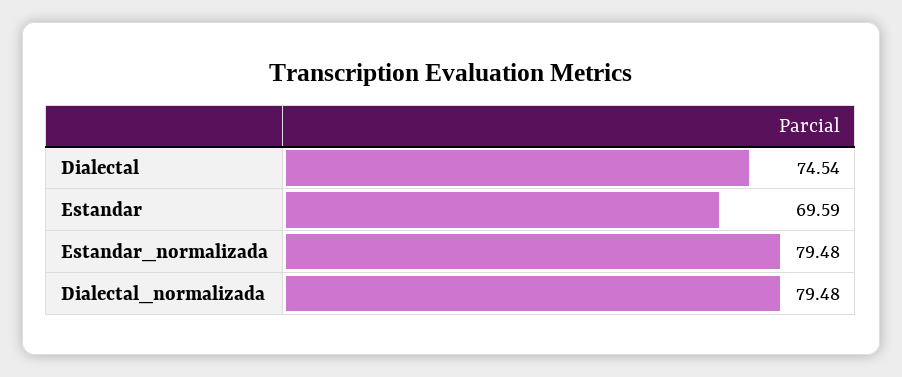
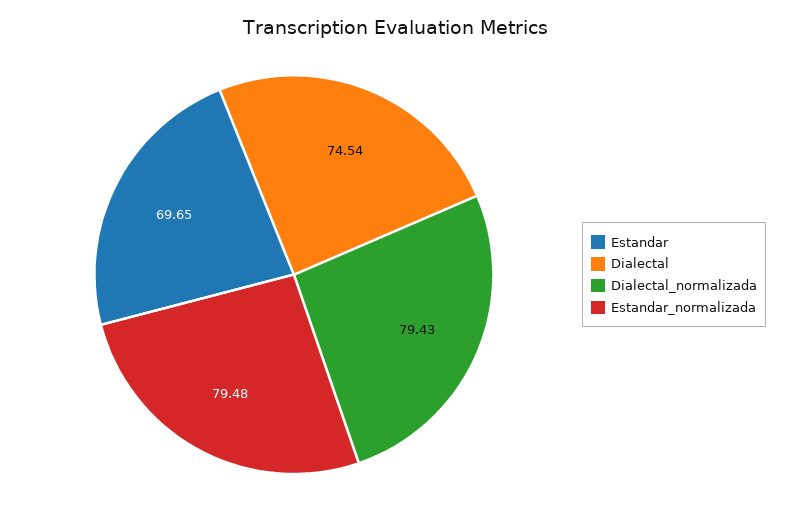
Estandar: 69.59 -> 69.65
Dialectal_normalizada: 79.48 -> 79.43

